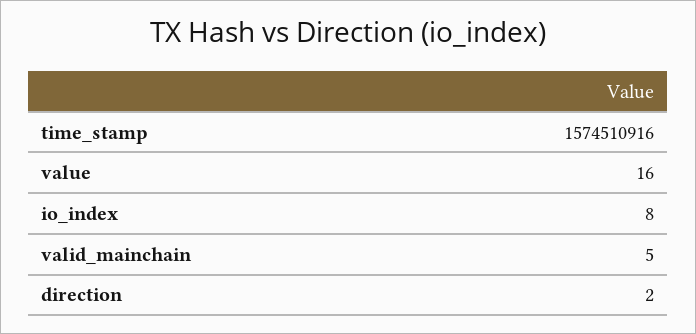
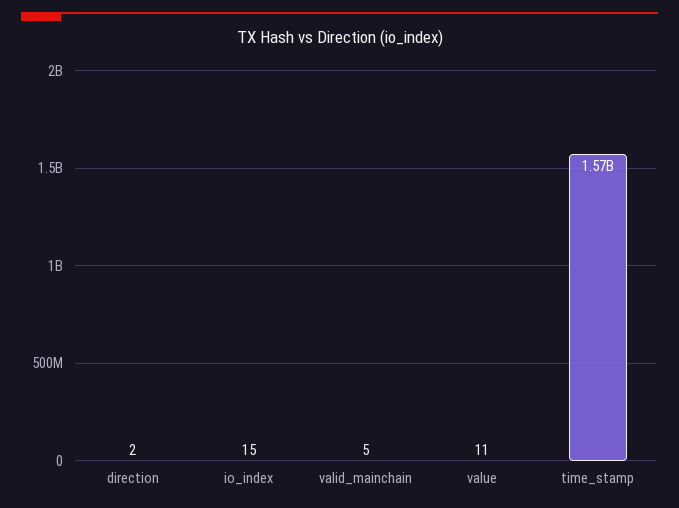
value: 16 -> 11
io_index: 8 -> 15

